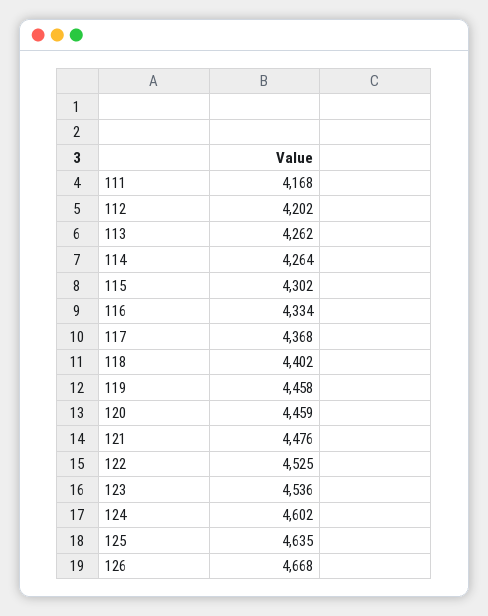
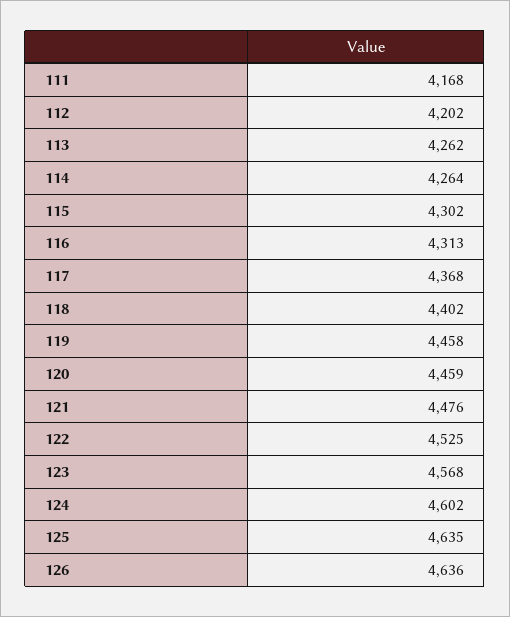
116: 4334 -> 4313
123: 4536 -> 4568
126: 4668 -> 4636

